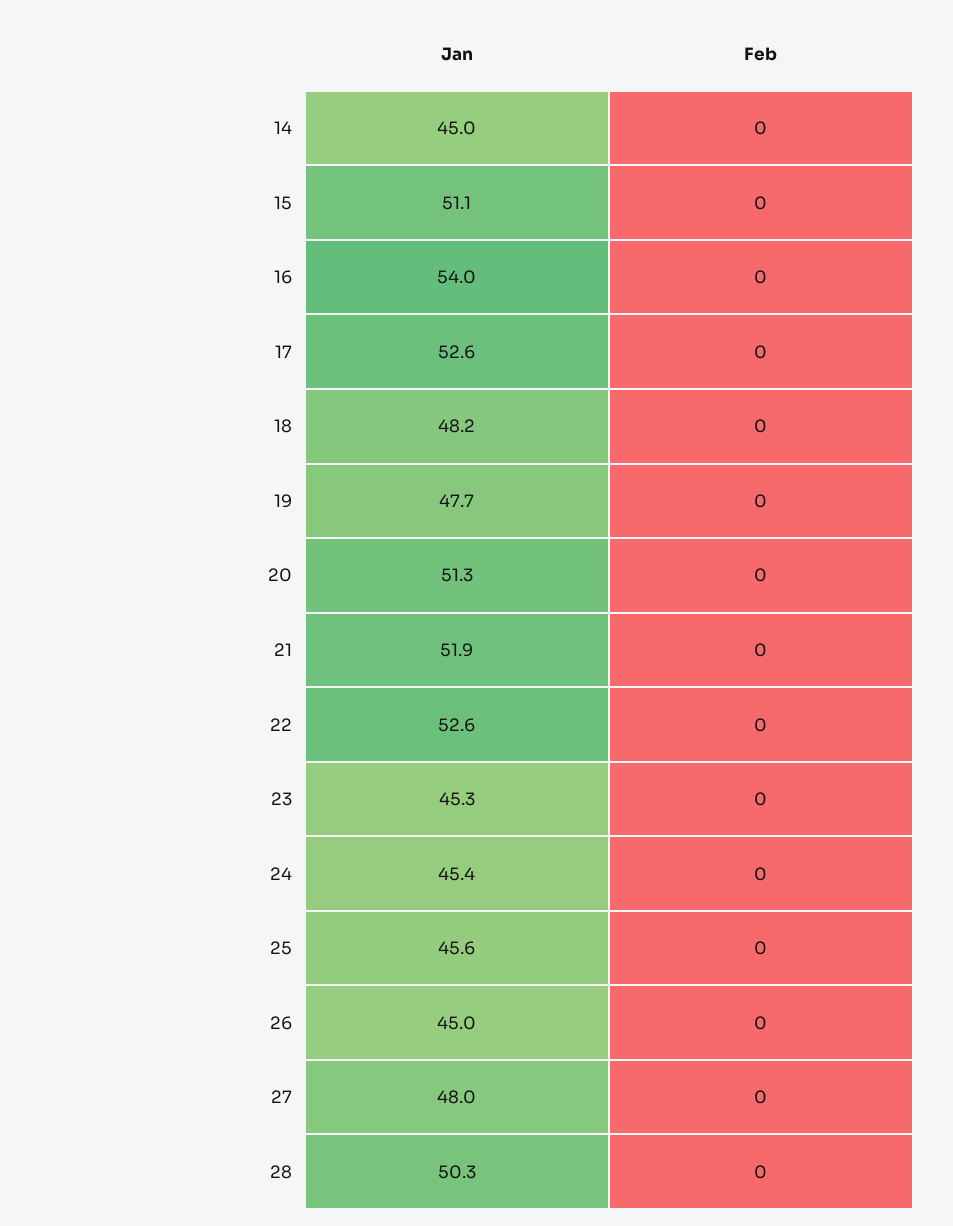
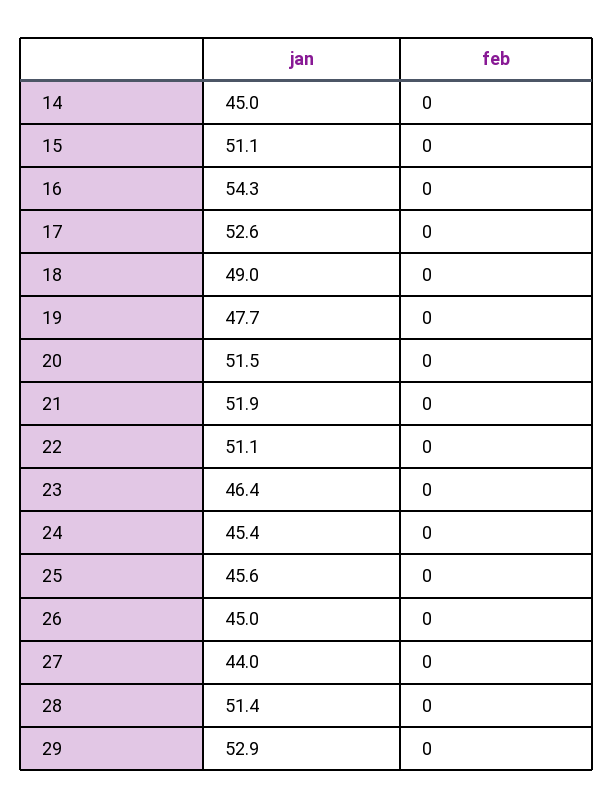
Jan, 16: 54 -> 54.3
Jan, 18: 48.2 -> 49
Jan, 20: 51.3 -> 51.5
Jan, 22: 52.6 -> 51.1
Jan, 23: 45.3 -> 46.4
Jan, 27: 48 -> 44
Jan, 28: 50.3 -> 51.4
Jan, 29: none -> 52.9
Feb, 29: none -> 0

